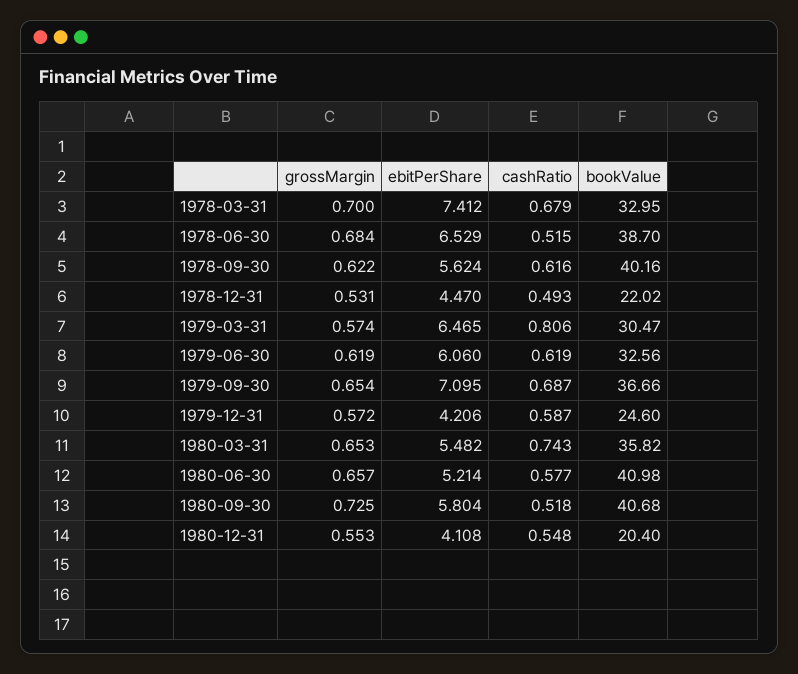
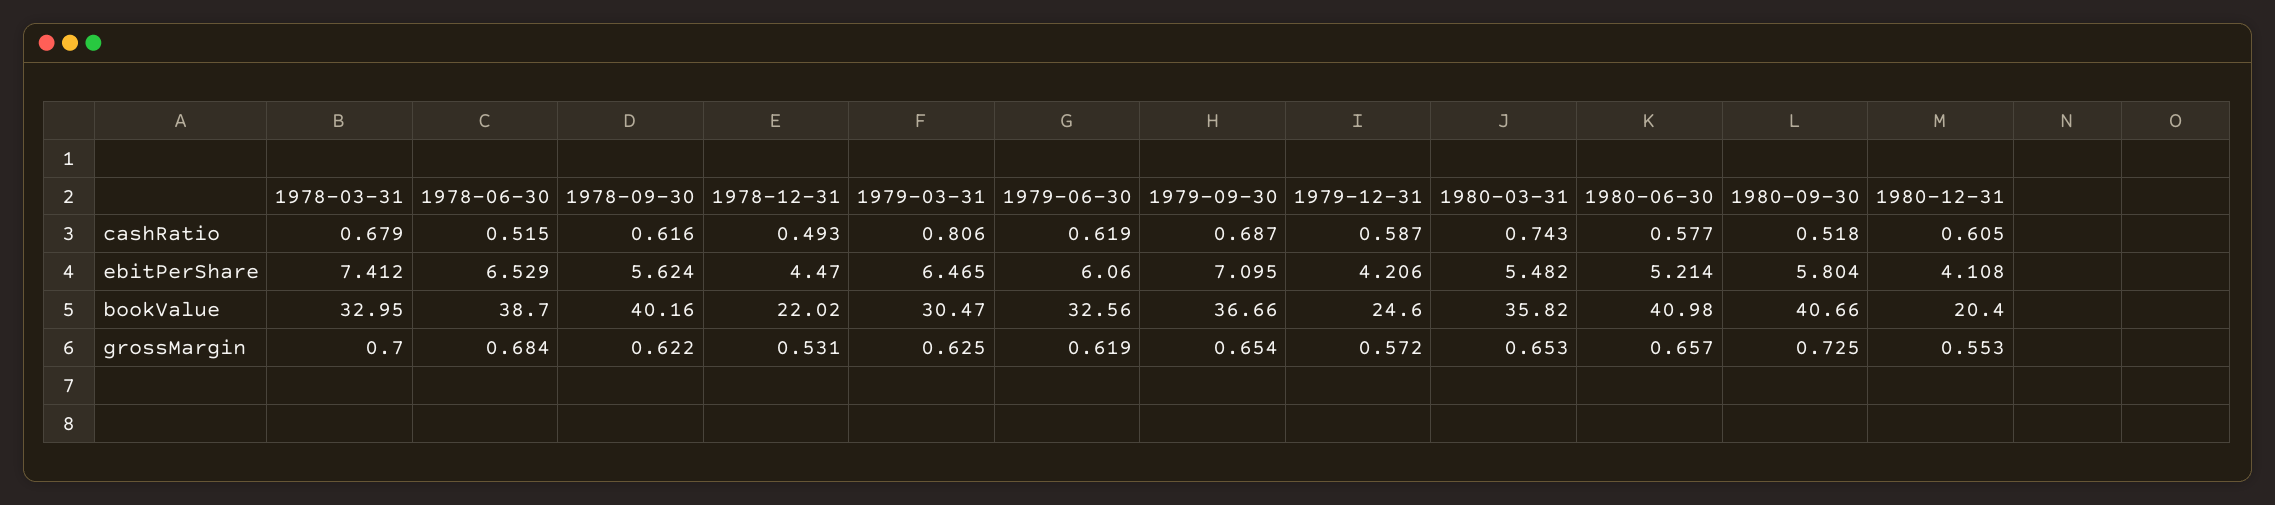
grossMargin, 1979-03-31: 0.574 -> 0.625
bookValue, 1980-09-30: 40.68 -> 40.66
cashRatio, 1980-12-31: 0.548 -> 0.605

